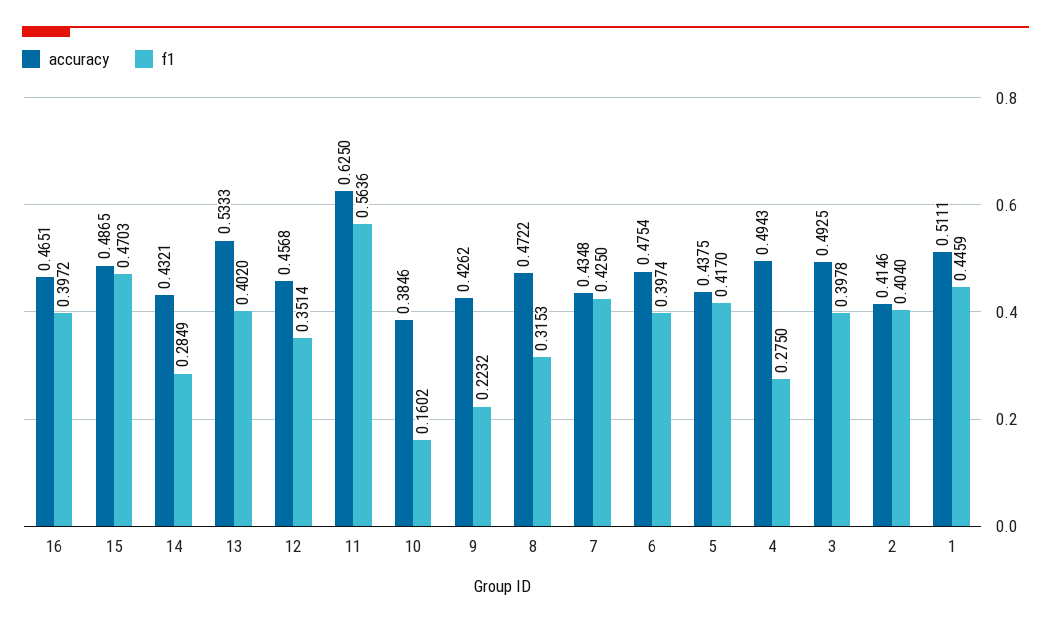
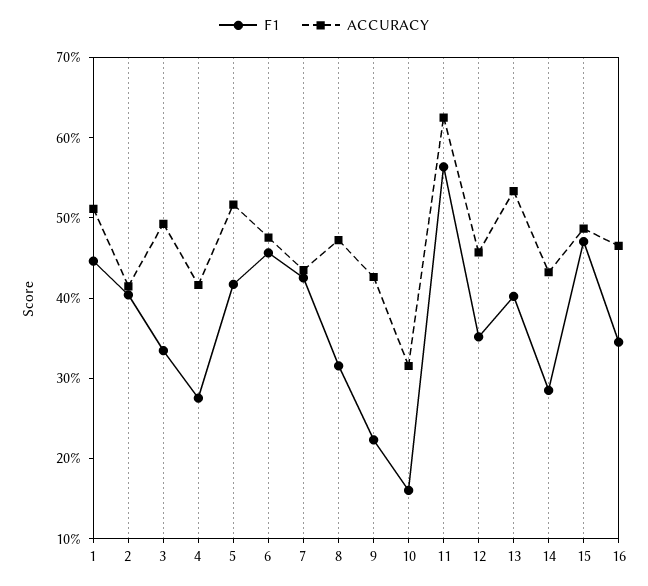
f1, 16: 0.3972 -> 0.34
accuracy, 10: 0.3846 -> 0.32
f1, 6: 0.3974 -> 0.46
accuracy, 5: 0.4375 -> 0.52
accuracy, 4: 0.4943 -> 0.42
f1, 3: 0.3978 -> 0.34

